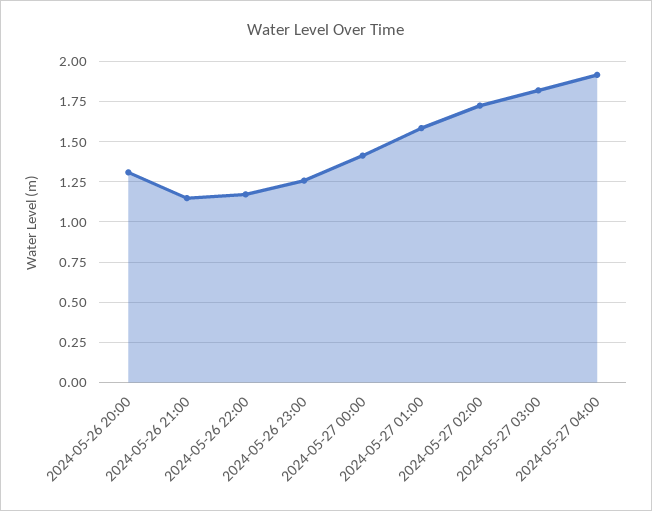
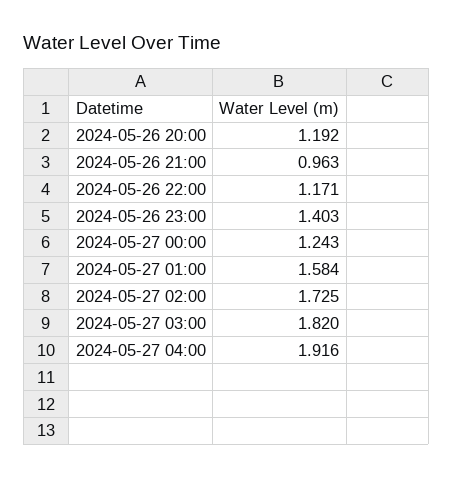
2024-05-26 20:00: 1.3 -> 1.192
2024-05-26 21:00: 1.15 -> 0.963
2024-05-26 23:00: 1.25 -> 1.403
2024-05-27 00:00: 1.4 -> 1.243

